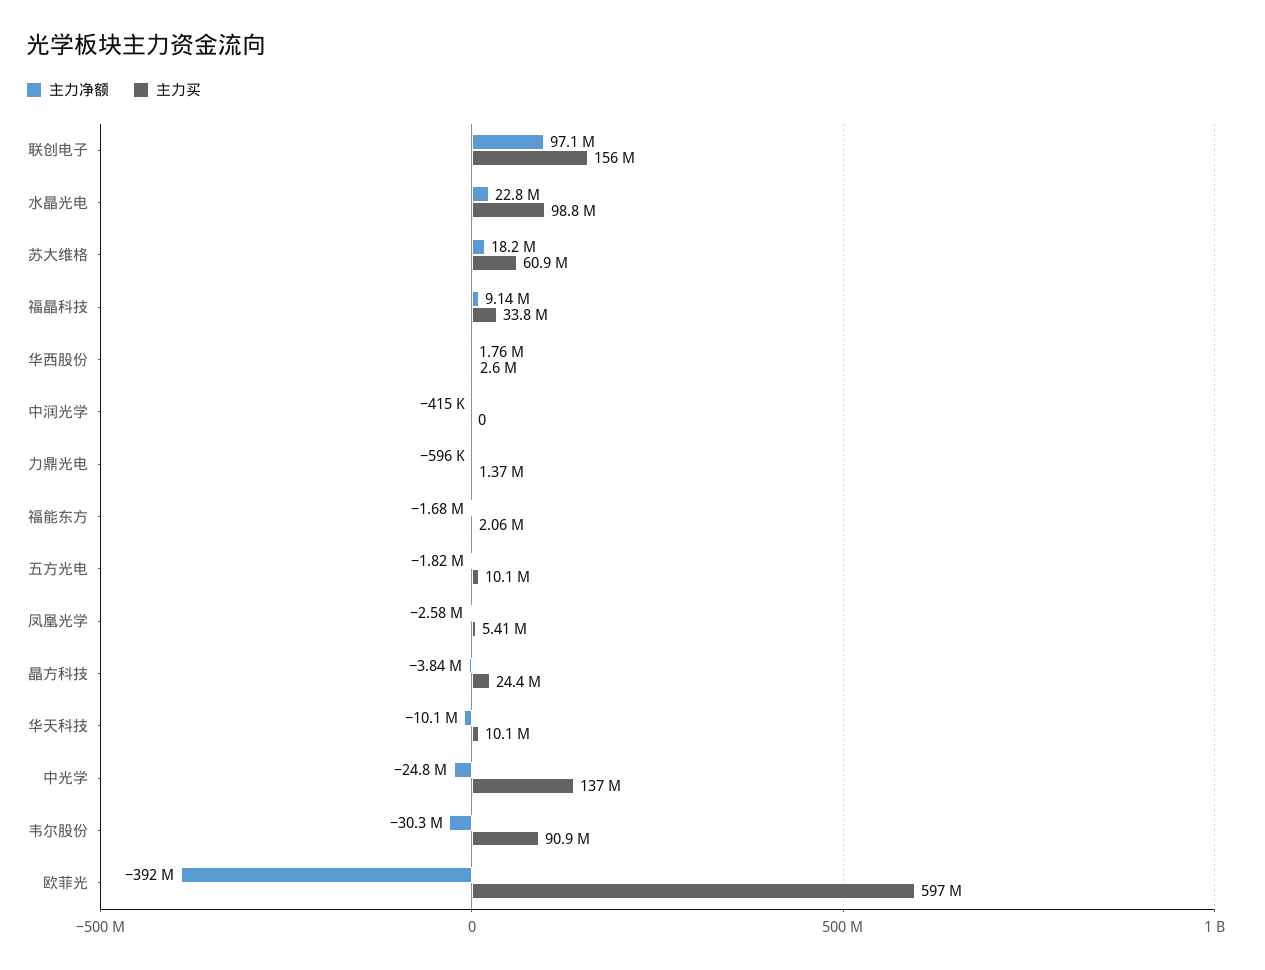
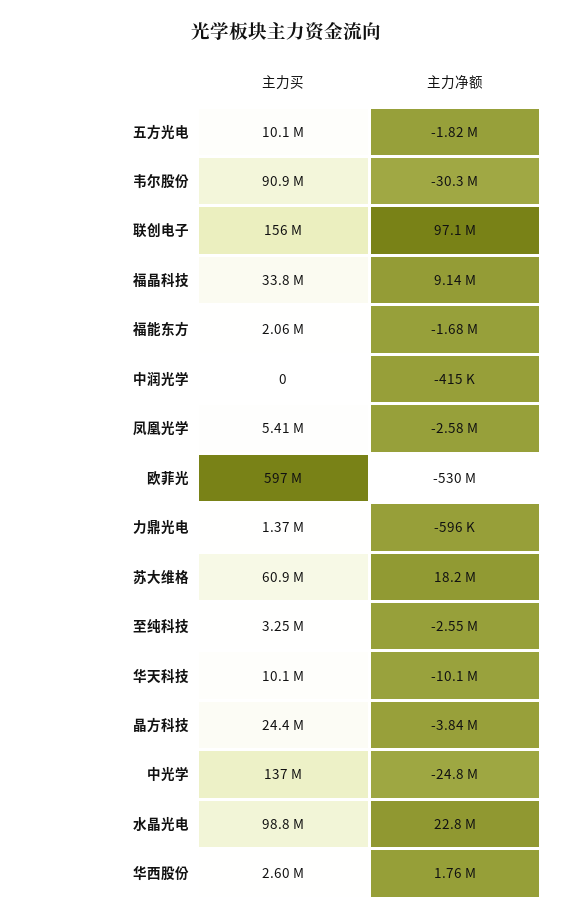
主力净额, 欧菲光: -392000000 -> -530000000
主力买, 至纯科技: none -> 3250000
主力净额, 至纯科技: none -> -2550000

